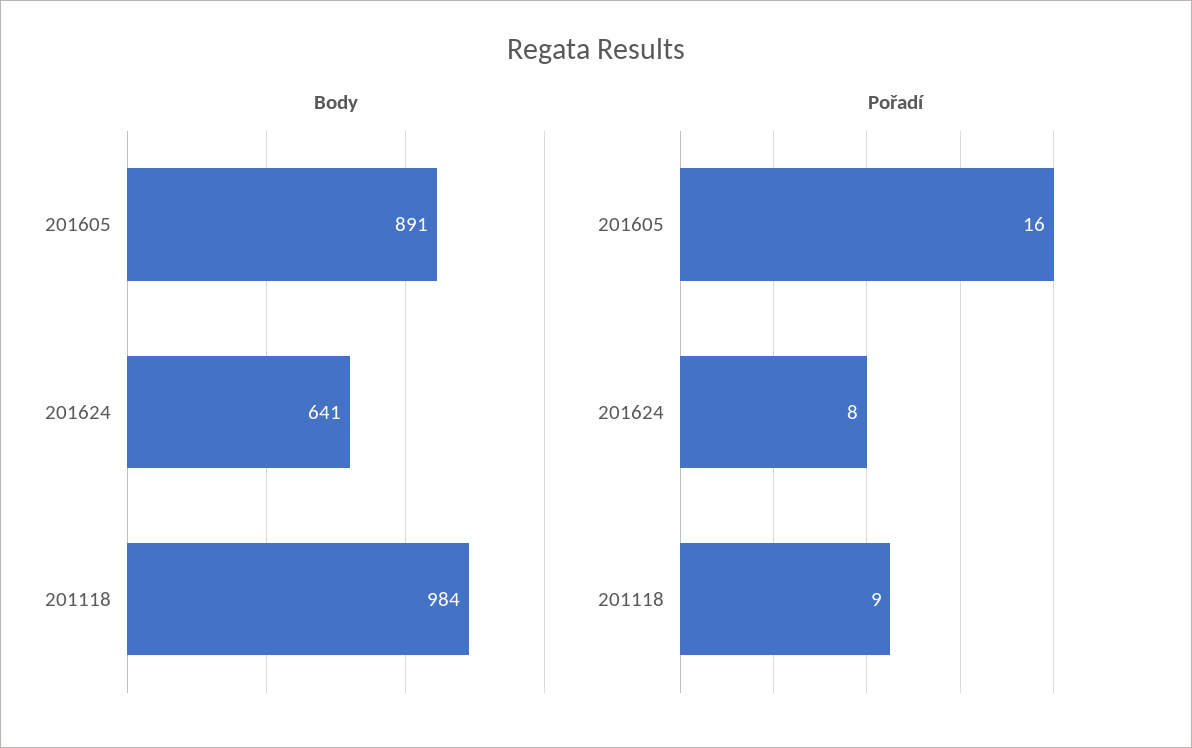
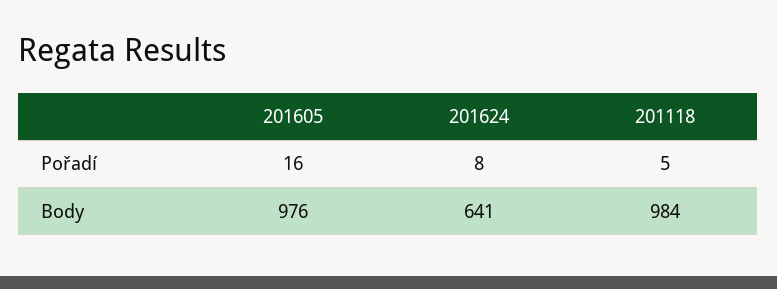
Body, 201605: 891 -> 976
Pořadí, 201118: 9 -> 5

